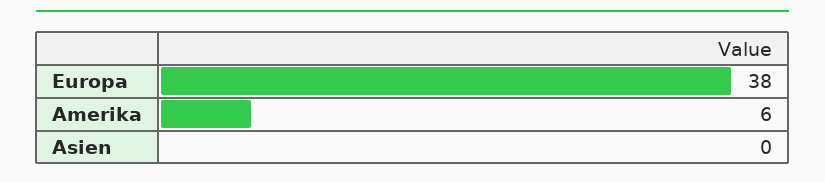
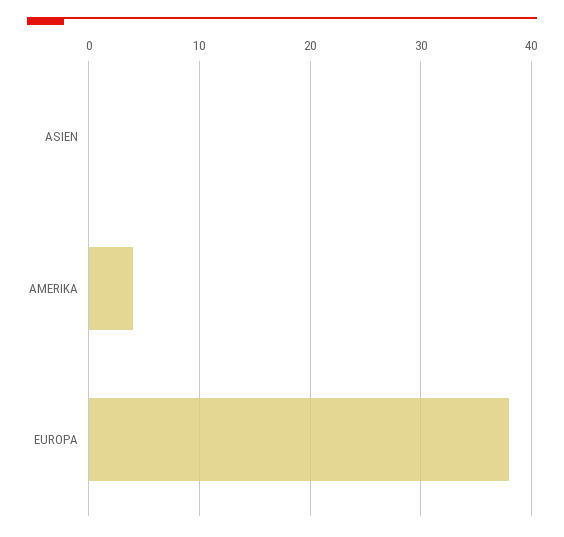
Amerika: 6 -> 4

